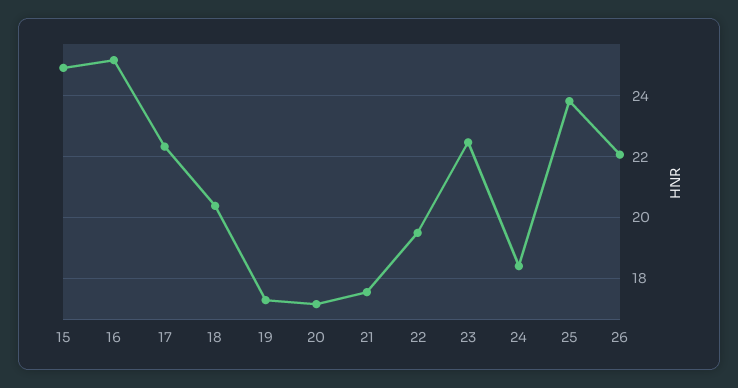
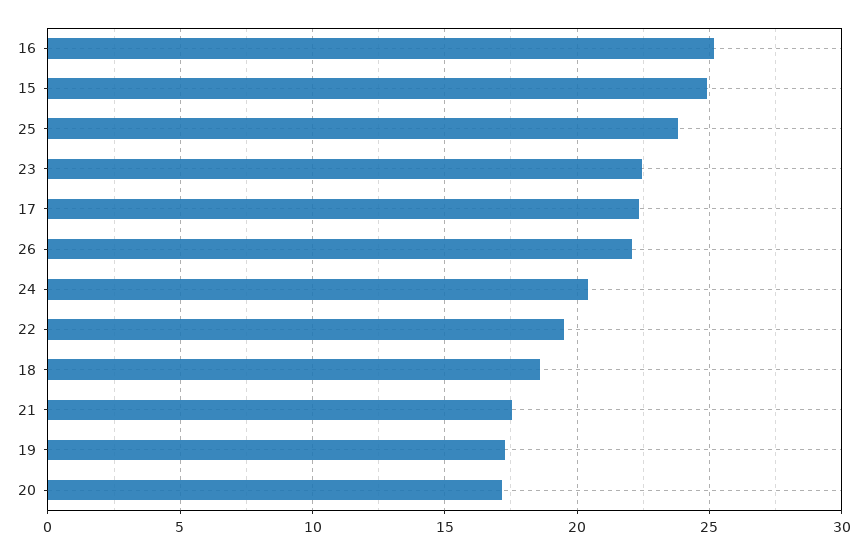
18: 20.4 -> 18.5
24: 18.4 -> 20.5

